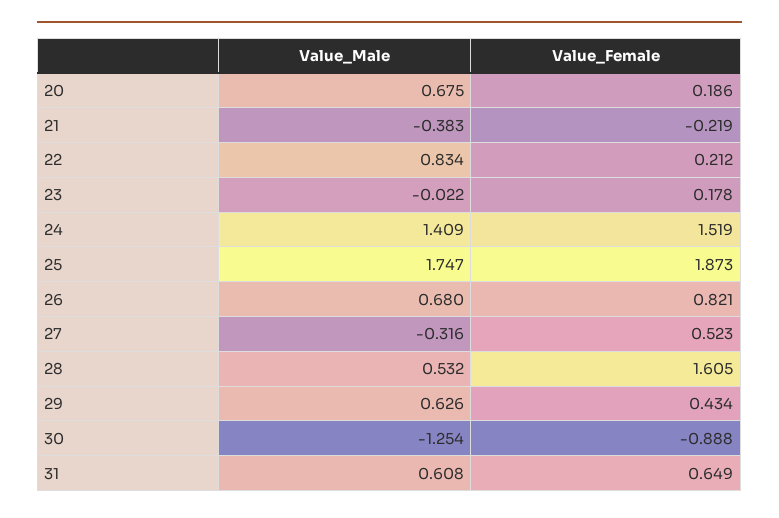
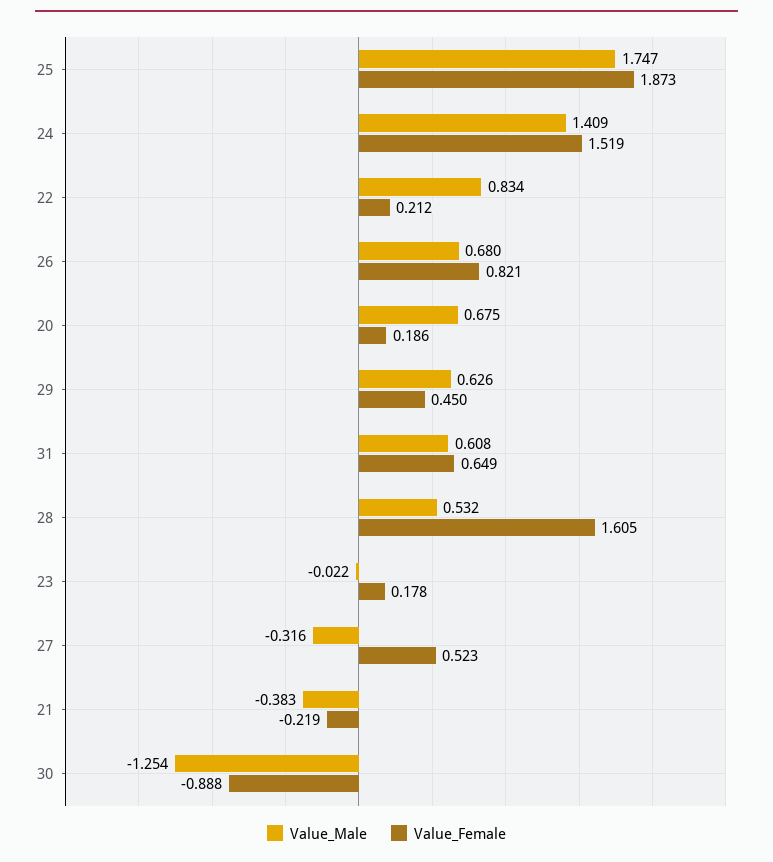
Value_Female, 29: 0.434 -> 0.45

